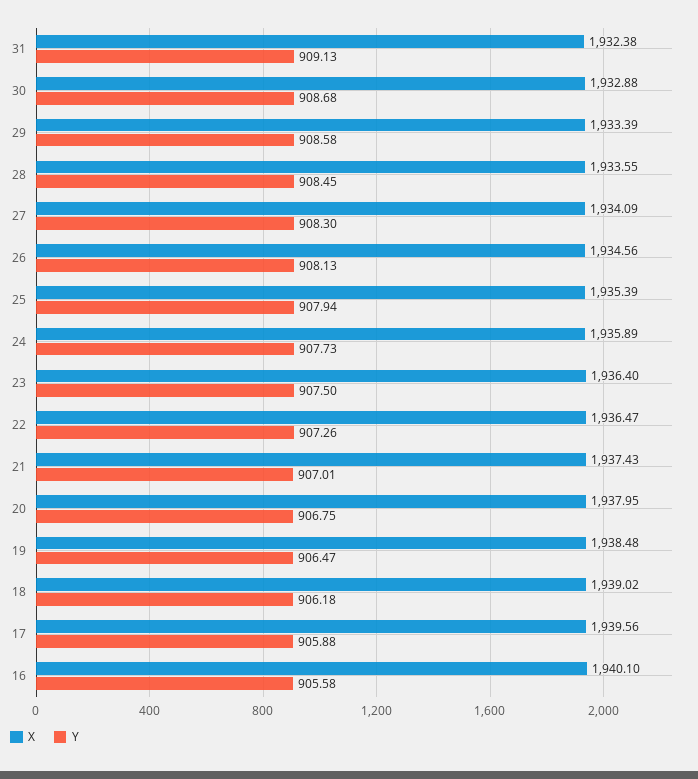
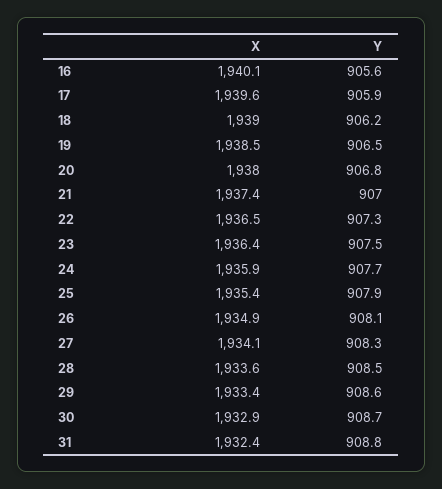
Y, 31: 909.13 -> 908.8
X, 26: 1934.56 -> 1934.9

